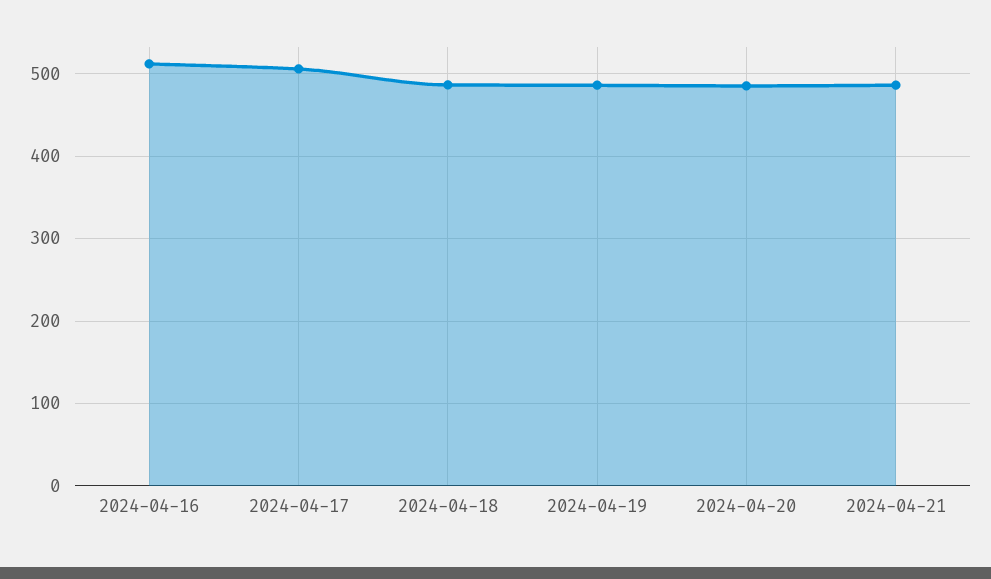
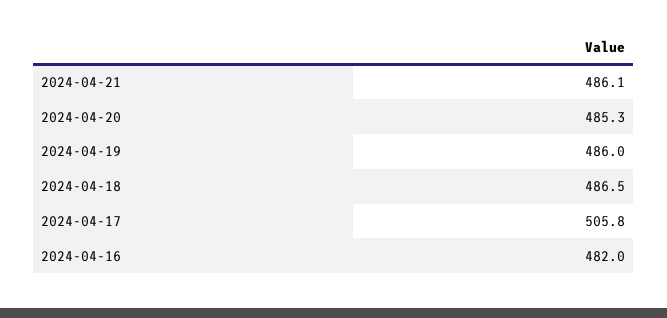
2024-04-16: 510 -> 482

